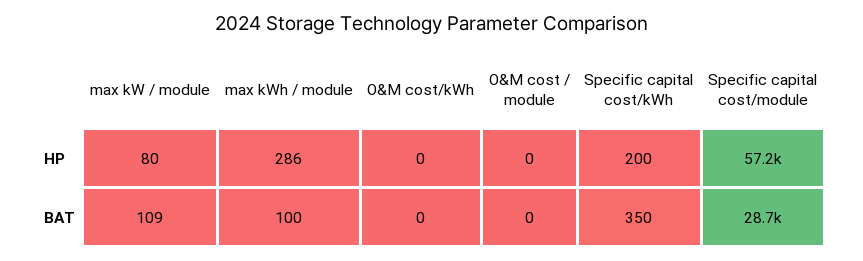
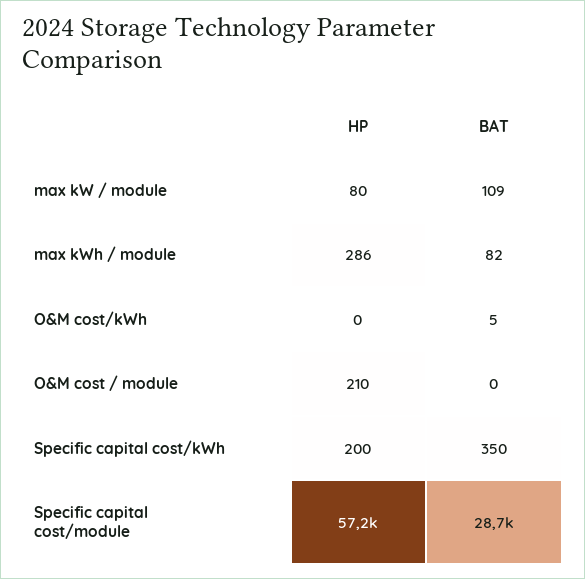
O&M cost / module, HP: 0 -> 210
max kWh / module, BAT: 100 -> 82
O&M cost/kWh, BAT: 0 -> 5

